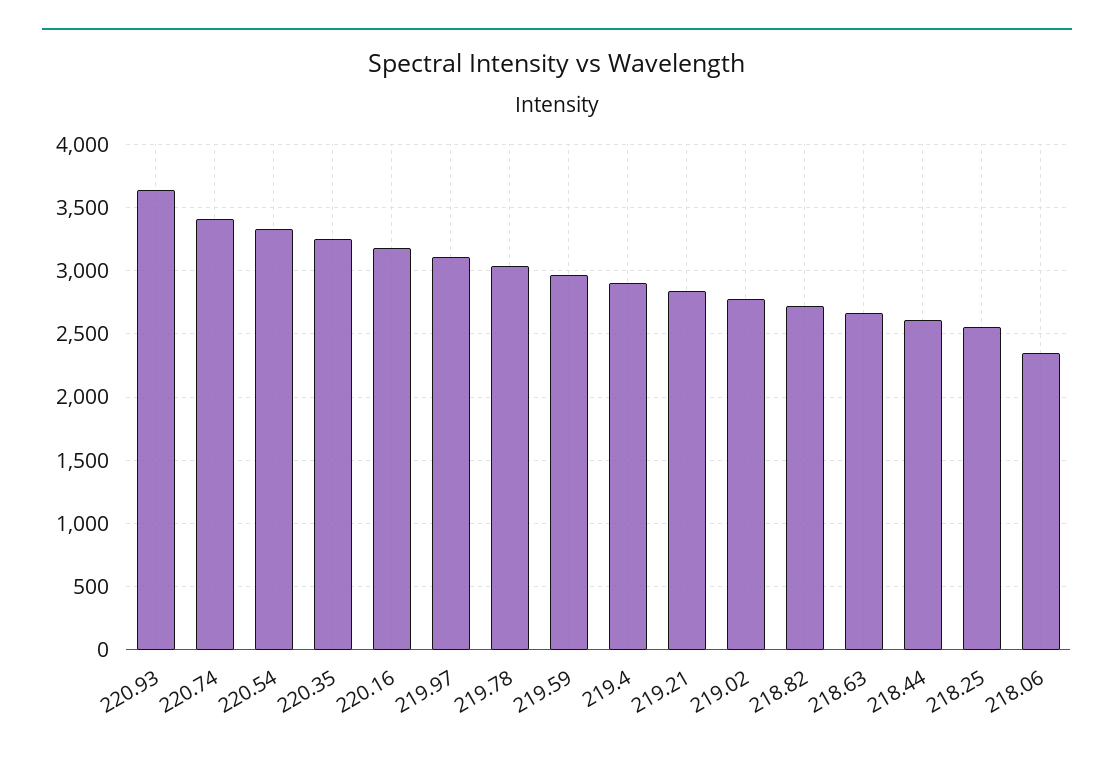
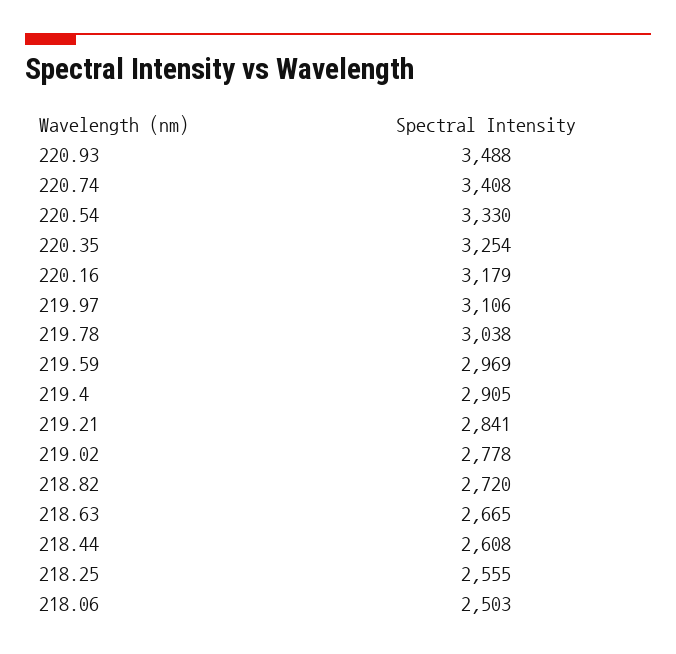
220.93: 3650 -> 3488
218.06: 2350 -> 2503

